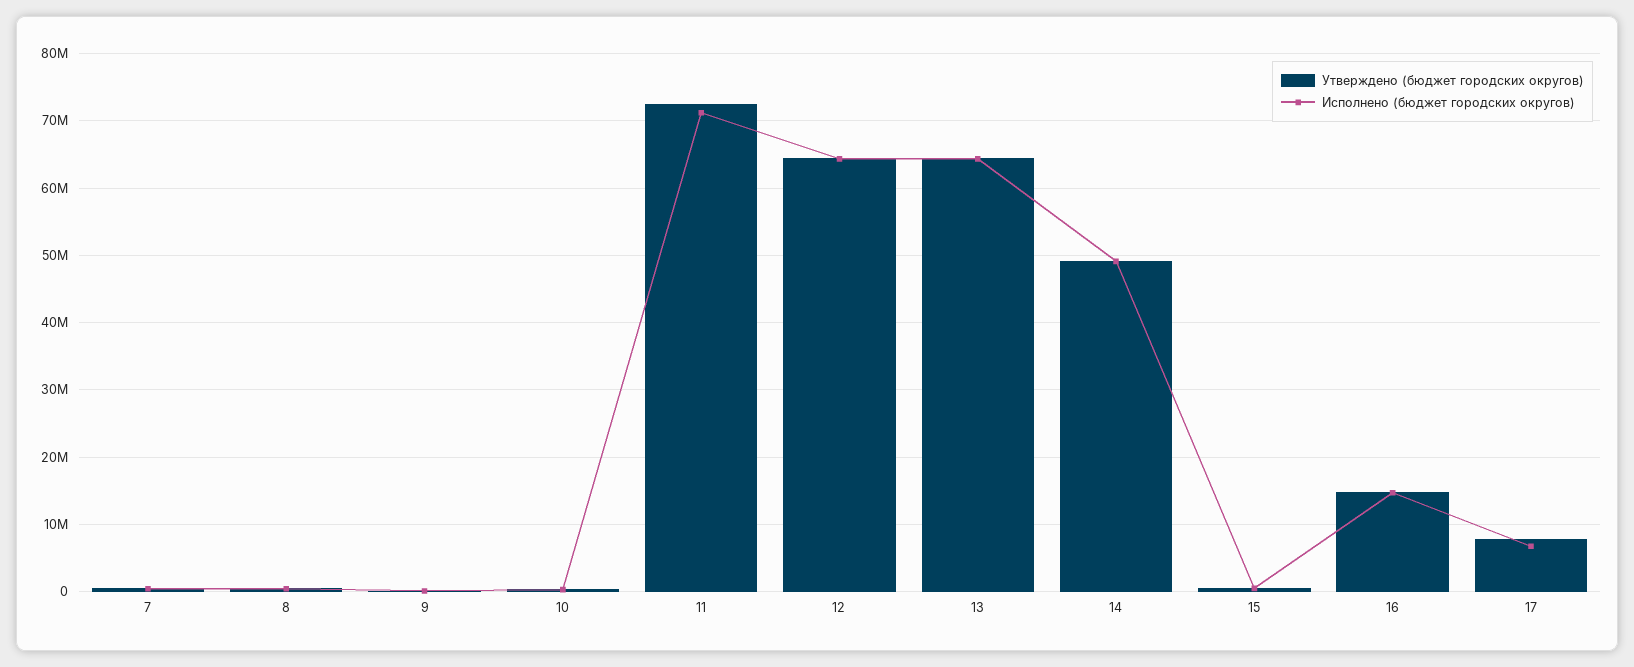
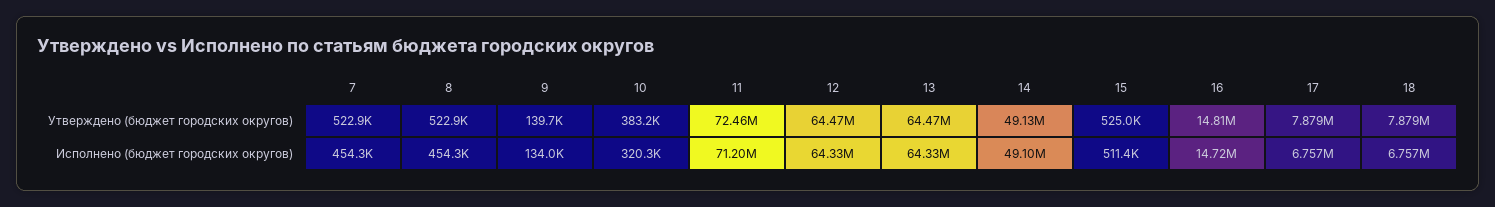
Утверждено (бюджет городских округов), 18: none -> 7879000
Исполнено (бюджет городских округов), 18: none -> 6757000

